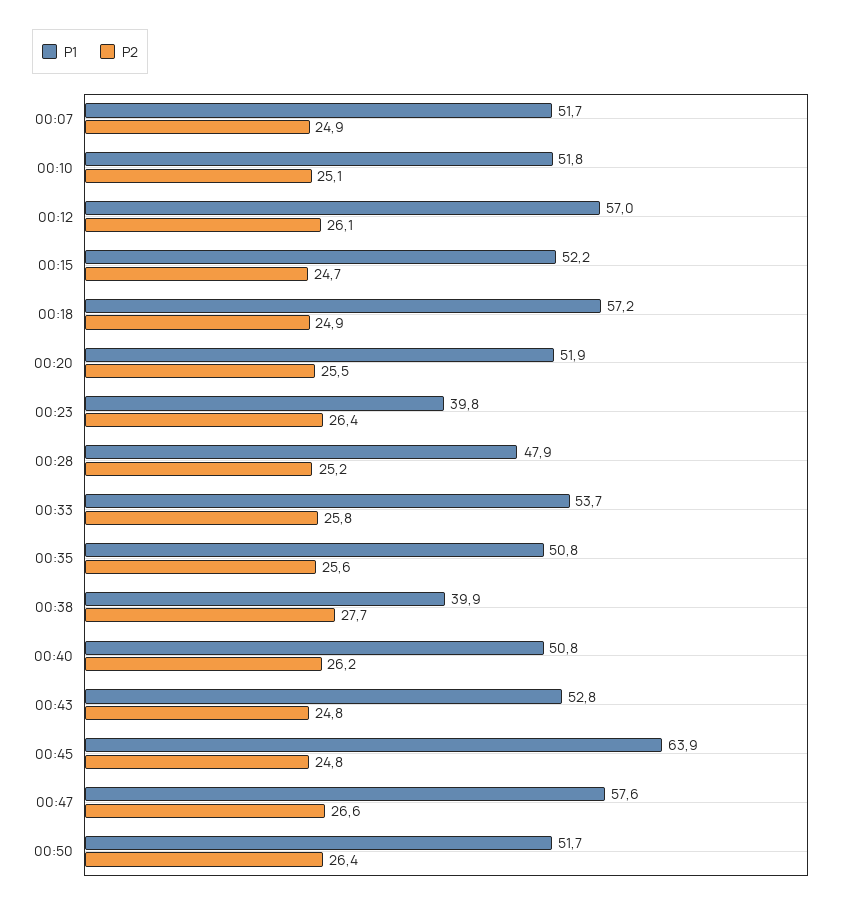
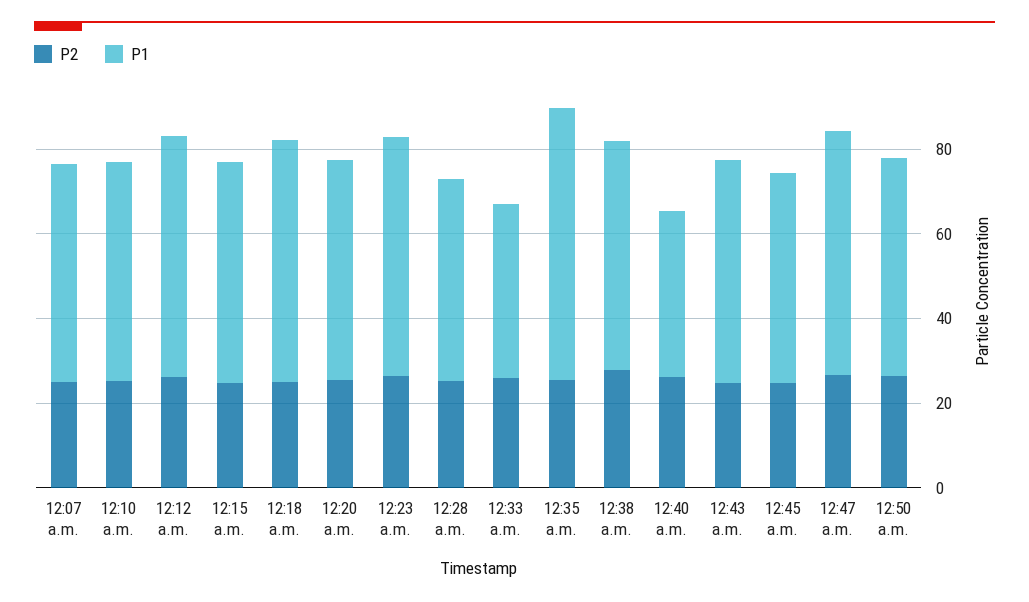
P1, 00:23: 39.8 -> 55
P1, 00:33: 53.7 -> 40
P1, 00:35: 50.8 -> 65
P1, 00:38: 39.9 -> 55
P1, 00:40: 50.8 -> 40
P1, 00:45: 63.9 -> 50

